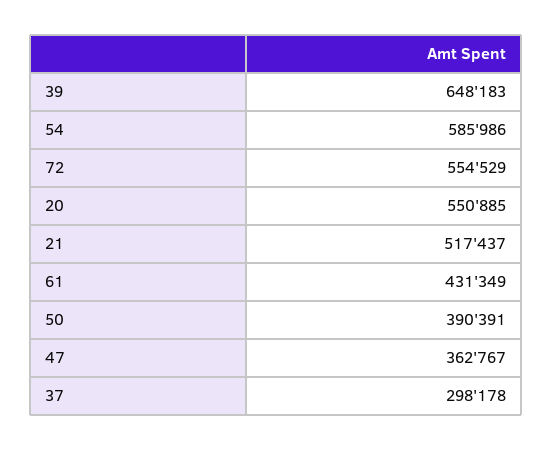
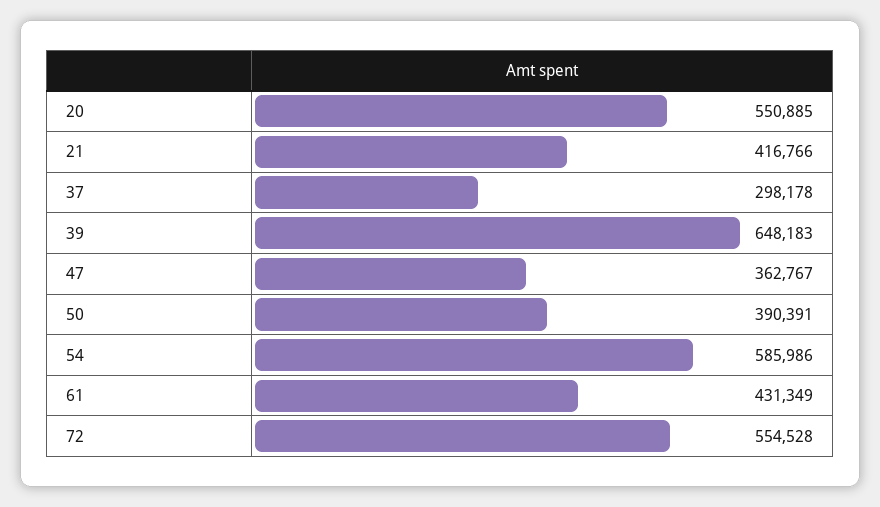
72: 554529 -> 554528
21: 517437 -> 416766

